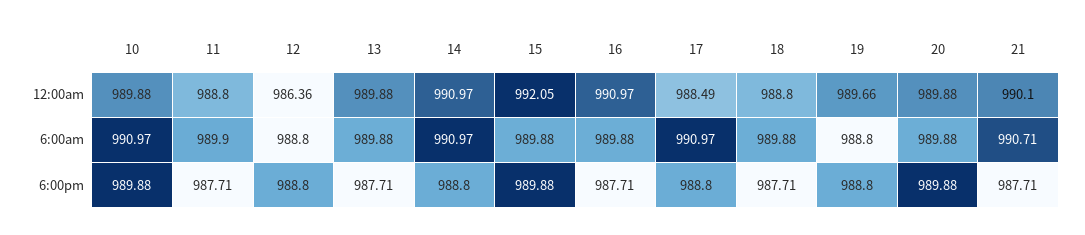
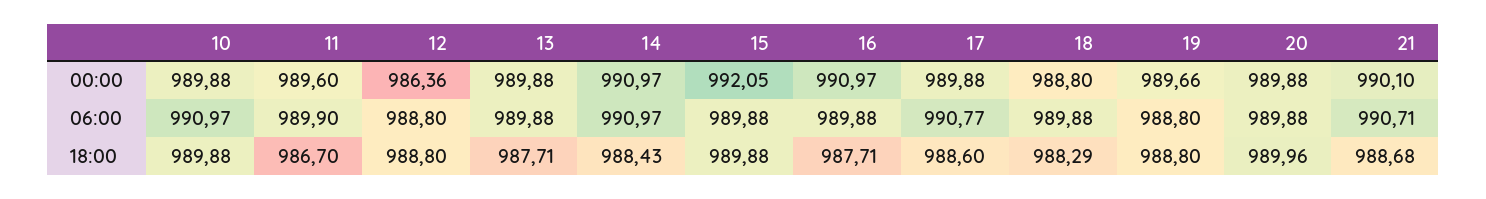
11, 12:00am: 988.8 -> 989.6
17, 12:00am: 988.49 -> 989.88
17, 6:00am: 990.97 -> 990.77
11, 6:00pm: 987.71 -> 986.7
14, 6:00pm: 988.8 -> 988.43
17, 6:00pm: 988.8 -> 988.6
18, 6:00pm: 987.71 -> 988.29
20, 6:00pm: 989.88 -> 989.96
21, 6:00pm: 987.71 -> 988.68

